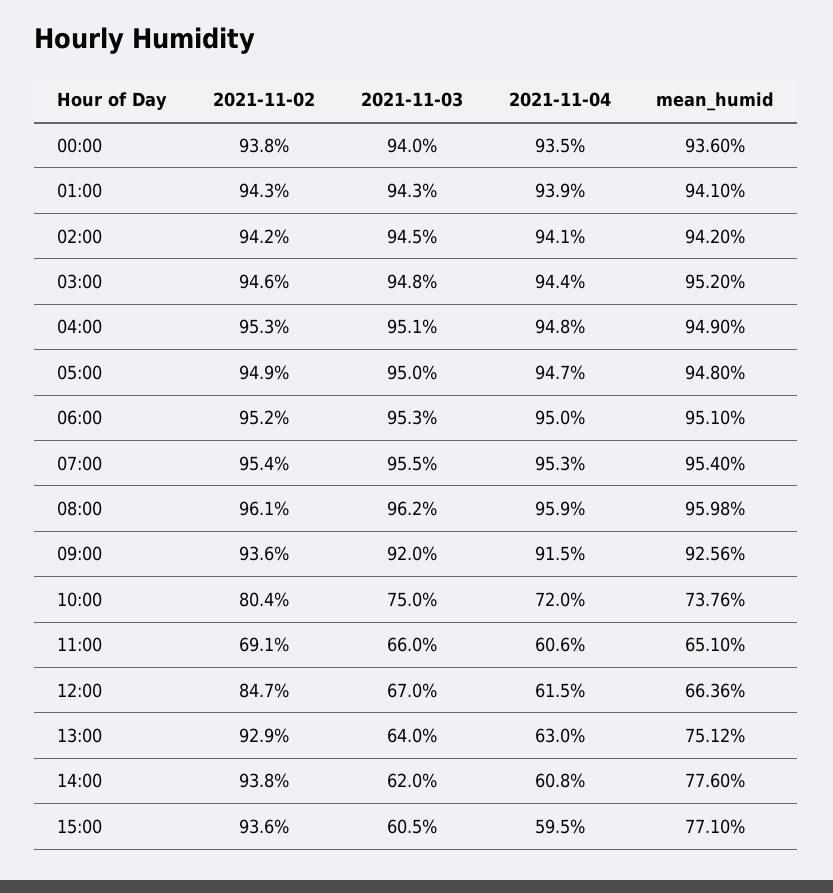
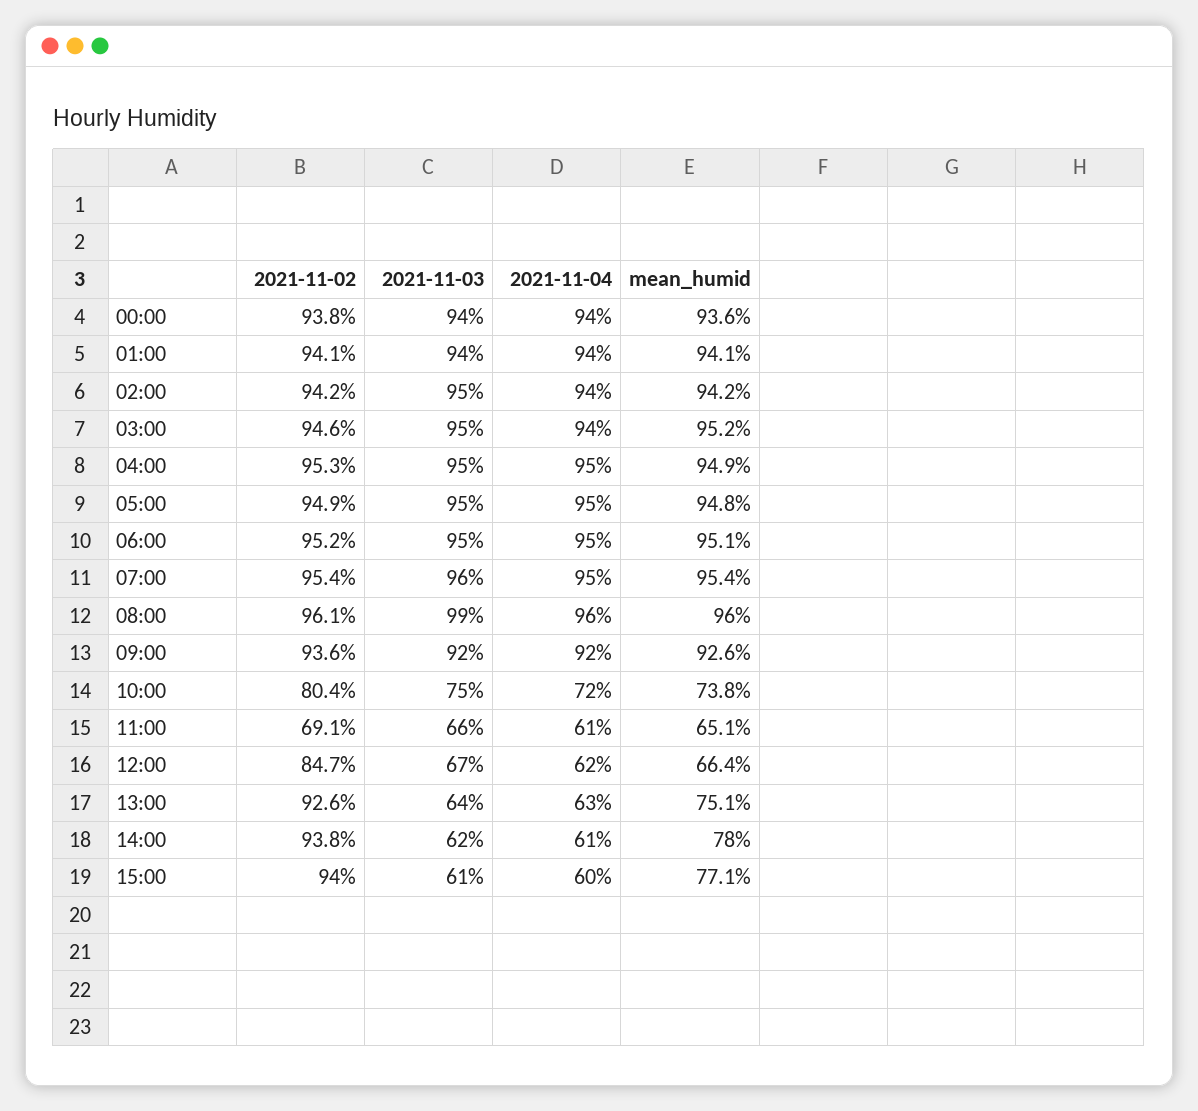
2021-11-02, 01:00: 94.3 -> 94.1
2021-11-03, 08:00: 96.2 -> 99
2021-11-02, 13:00: 92.9 -> 92.6
mean_humid, 14:00: 77.6 -> 78
2021-11-02, 15:00: 93.6 -> 94

